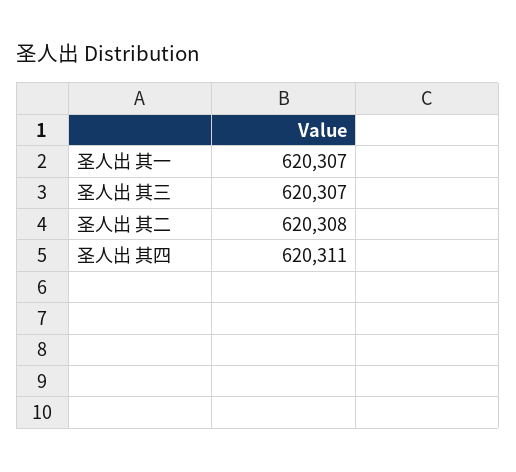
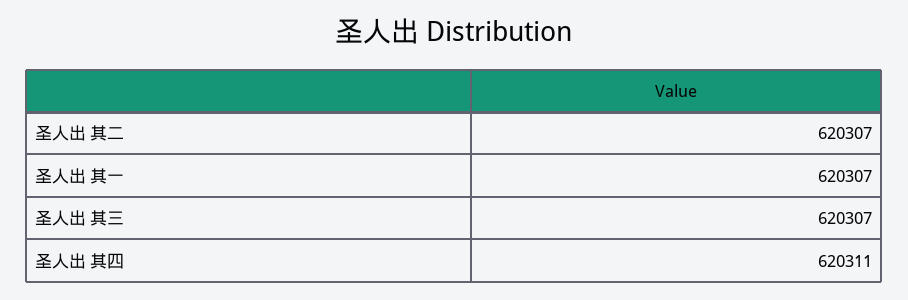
圣人出 其二: 620308 -> 620307

